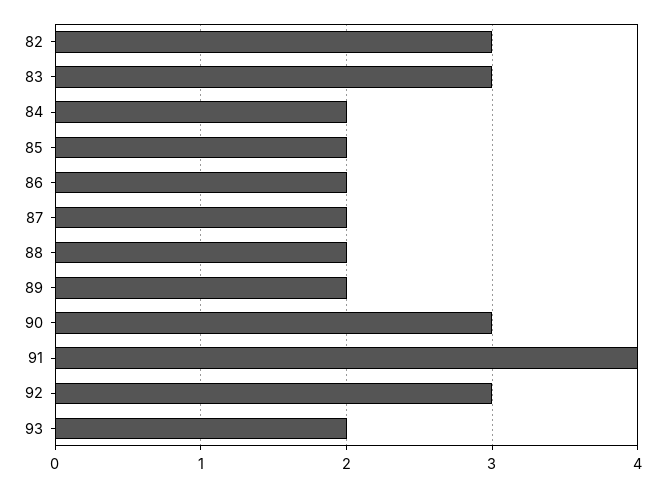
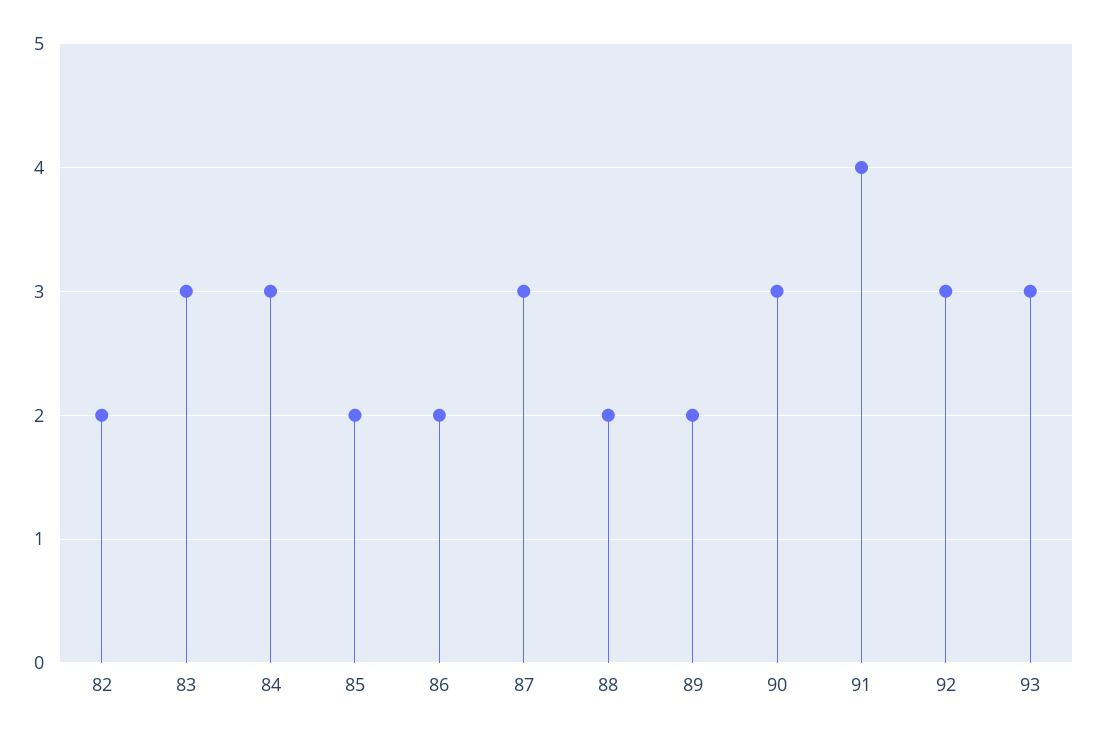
82: 3 -> 2
84: 2 -> 3
87: 2 -> 3
93: 2 -> 3

